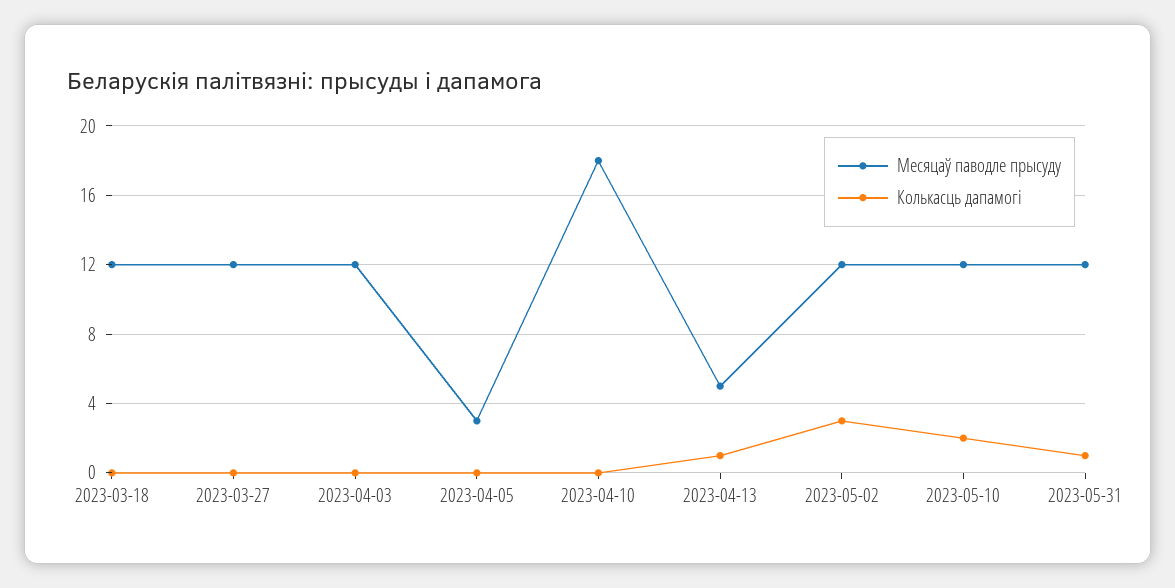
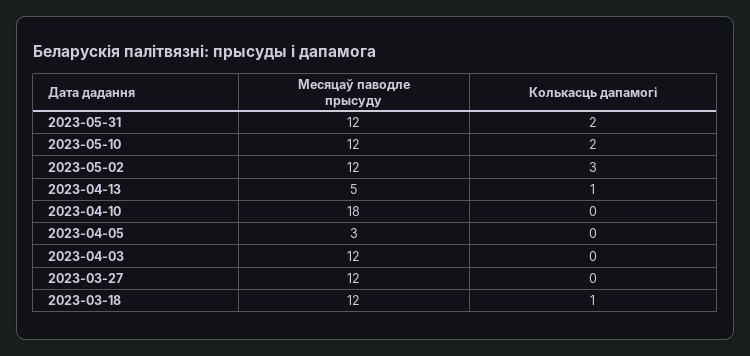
Колькасць дапамогі, 2023-03-18: 0 -> 1
Колькасць дапамогі, 2023-05-31: 1 -> 2

